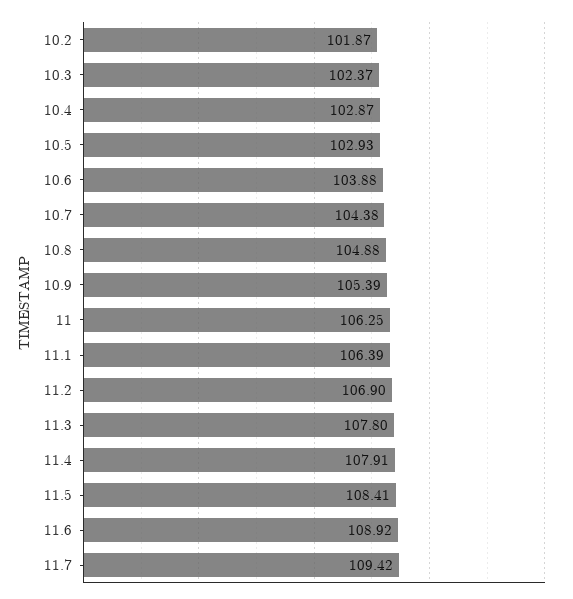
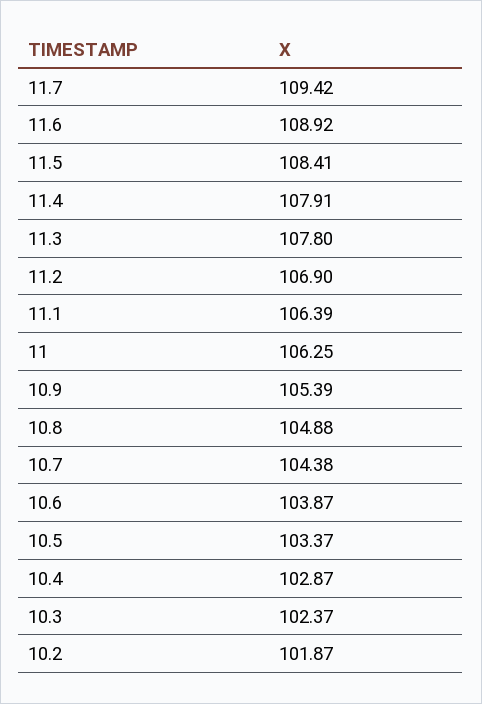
10.5: 102.93 -> 103.37
10.6: 103.88 -> 103.87

